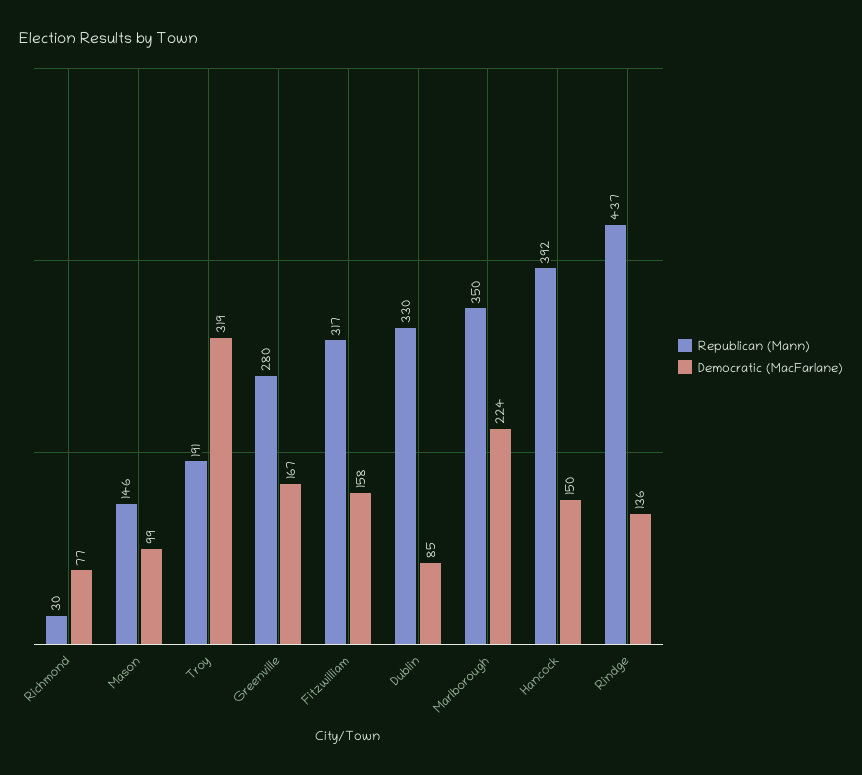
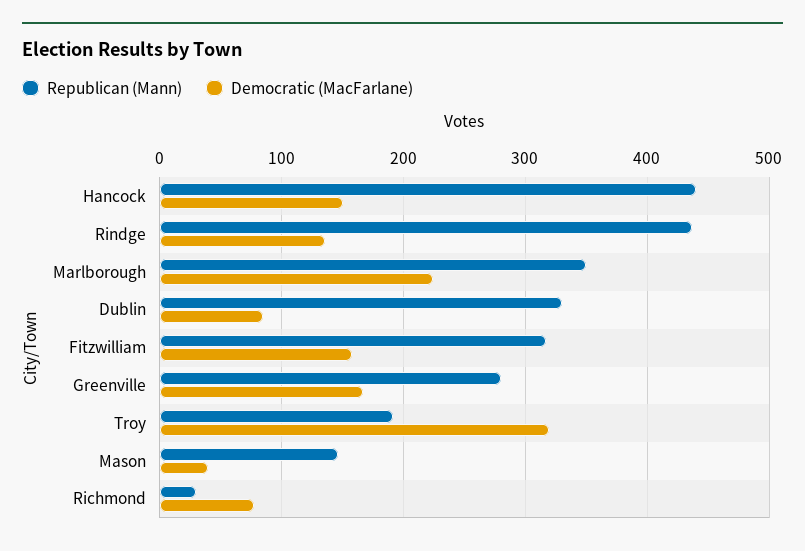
Democratic (MacFarlane), Mason: 99 -> 40
Republican (Mann), Hancock: 392 -> 440

